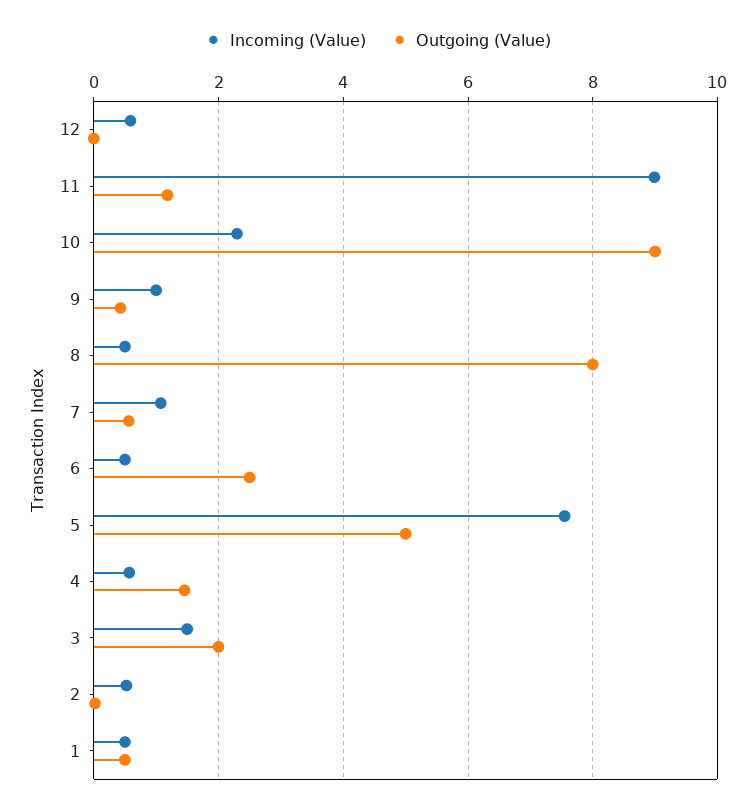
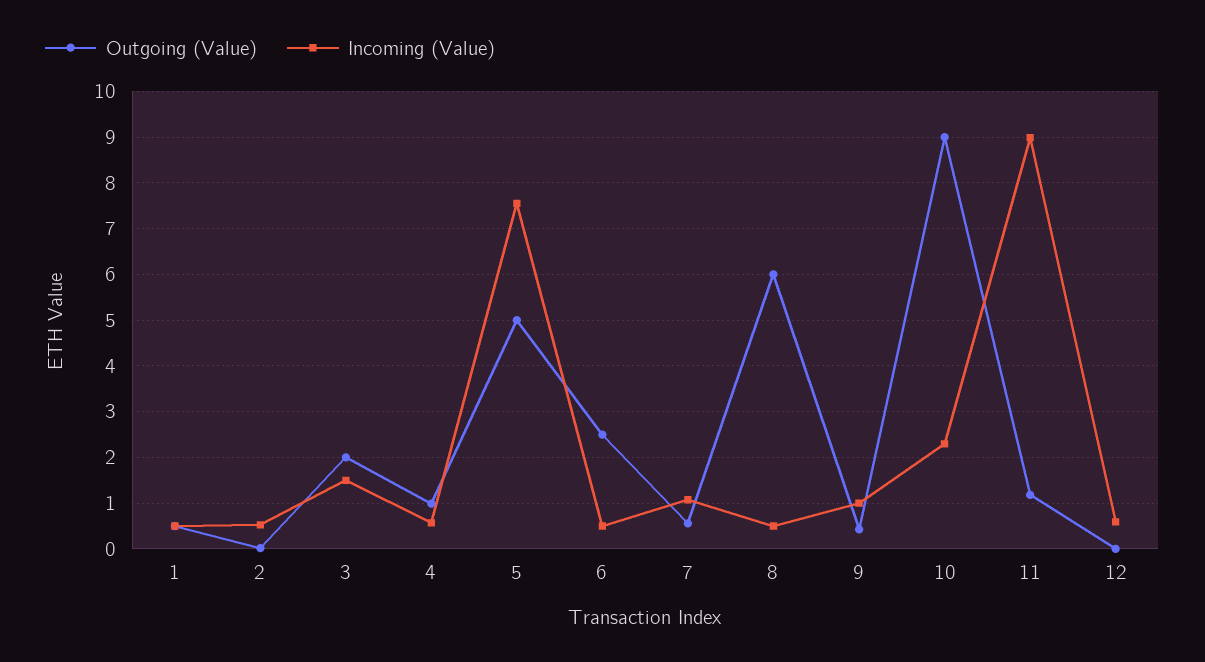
Outgoing (Value), 8: 8 -> 6
Outgoing (Value), 4: 1.4 -> 1

